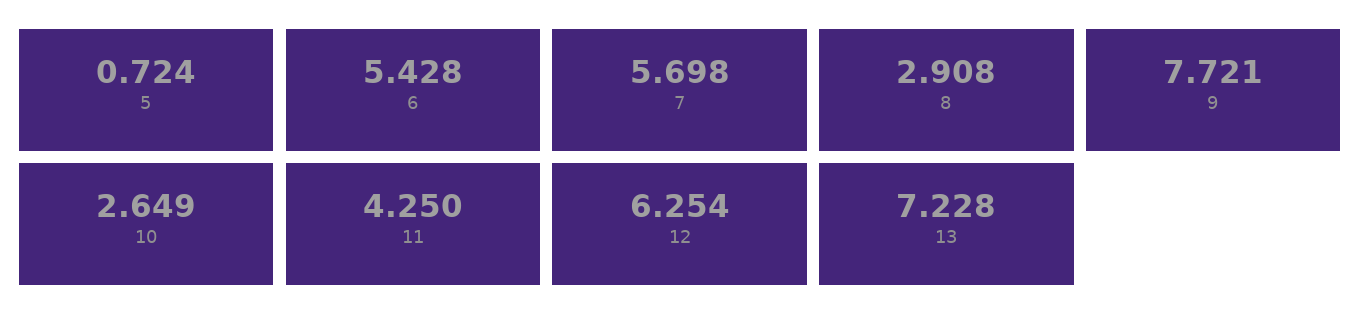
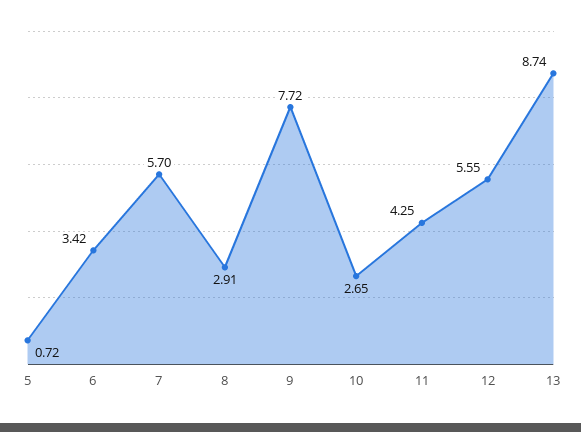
6: 5.428 -> 3.42
12: 6.254 -> 5.55
13: 7.228 -> 8.74

